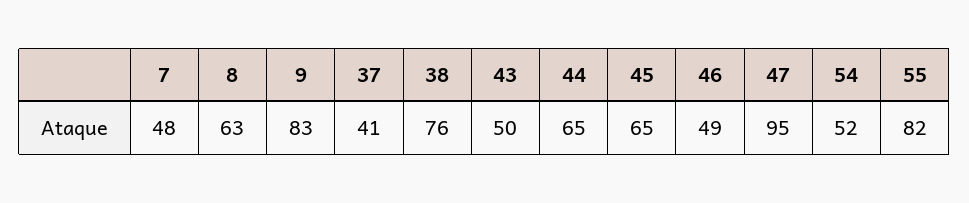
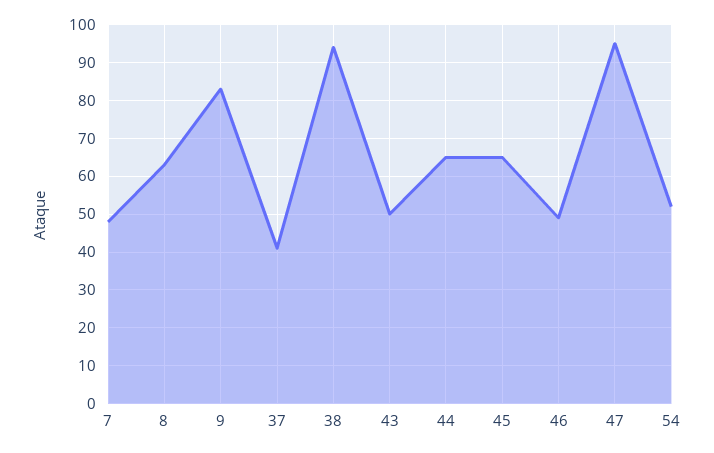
38: 76 -> 95
55: 82 -> none

